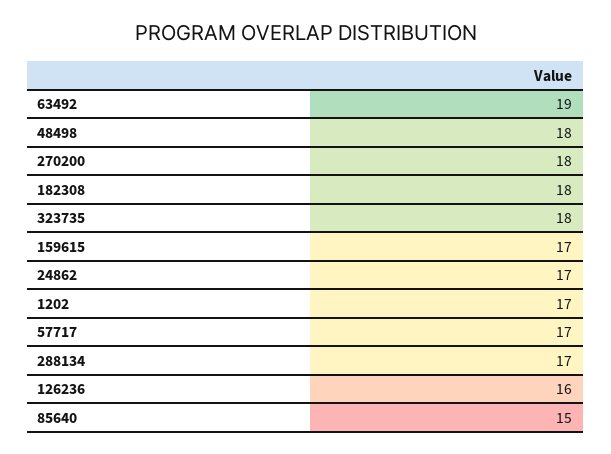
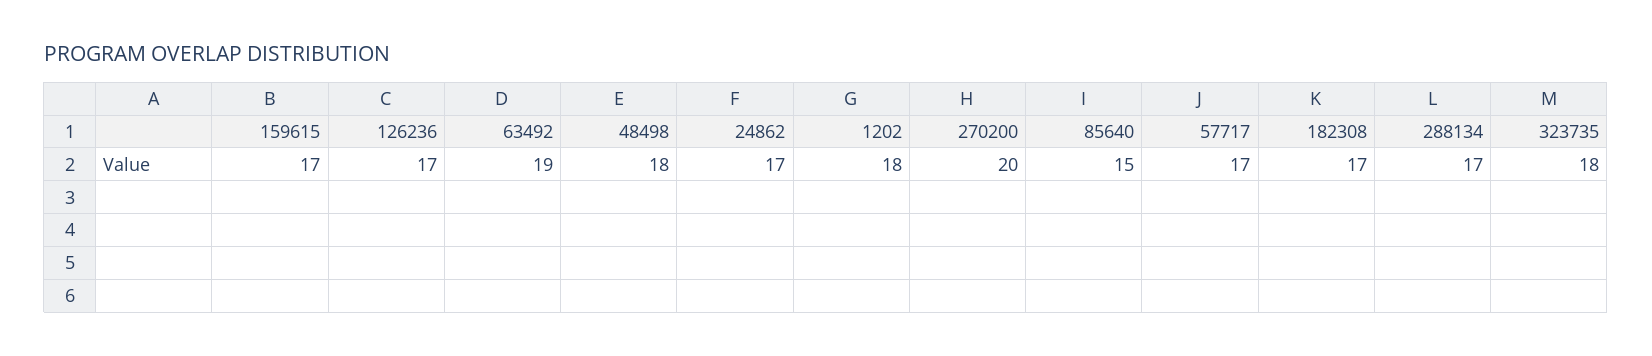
270200: 18 -> 20
182308: 18 -> 17
1202: 17 -> 18
126236: 16 -> 17

